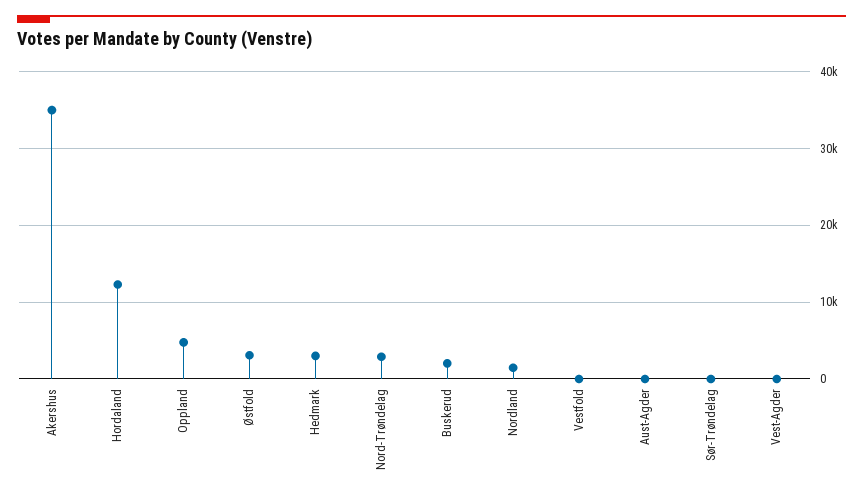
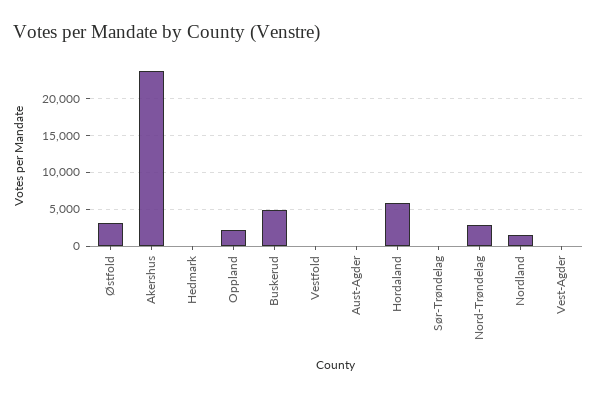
Akershus: 35000 -> 24000
Hordaland: 12000 -> 6000
Oppland: 5000 -> 2000
Hedmark: 3000 -> 0
Buskerud: 2000 -> 5000

